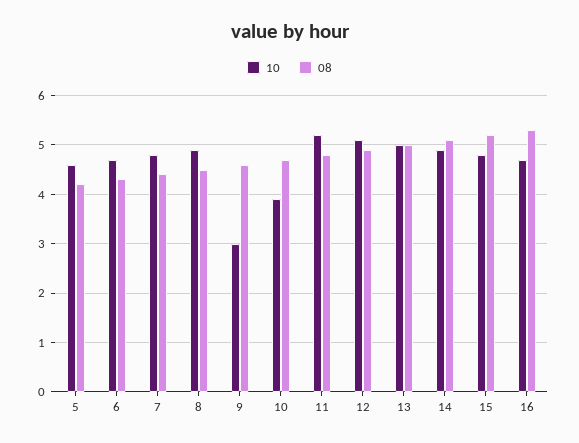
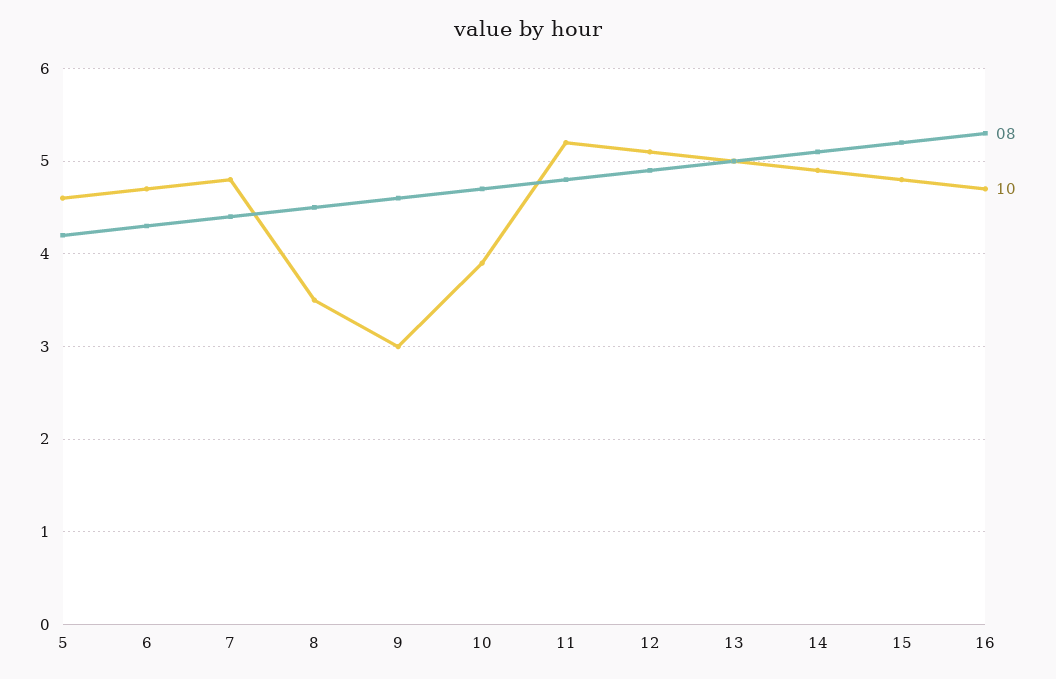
10, 8: 5 -> 3.5

